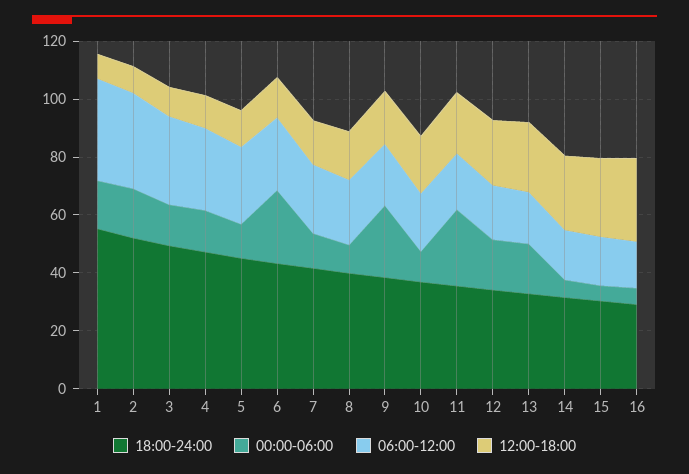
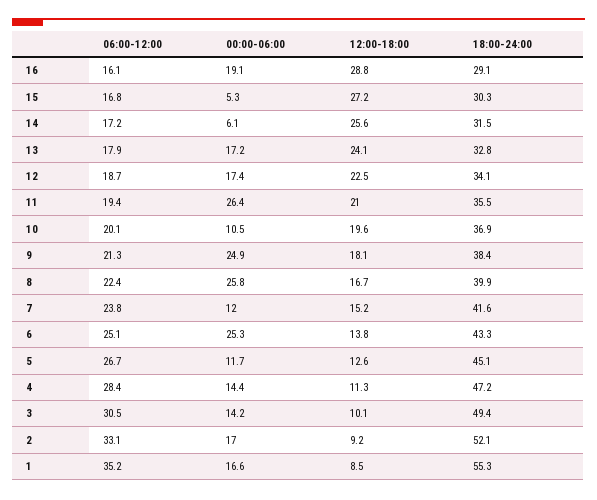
00:00-06:00, 8: 10 -> 25.8
00:00-06:00, 16: 5 -> 19.1

